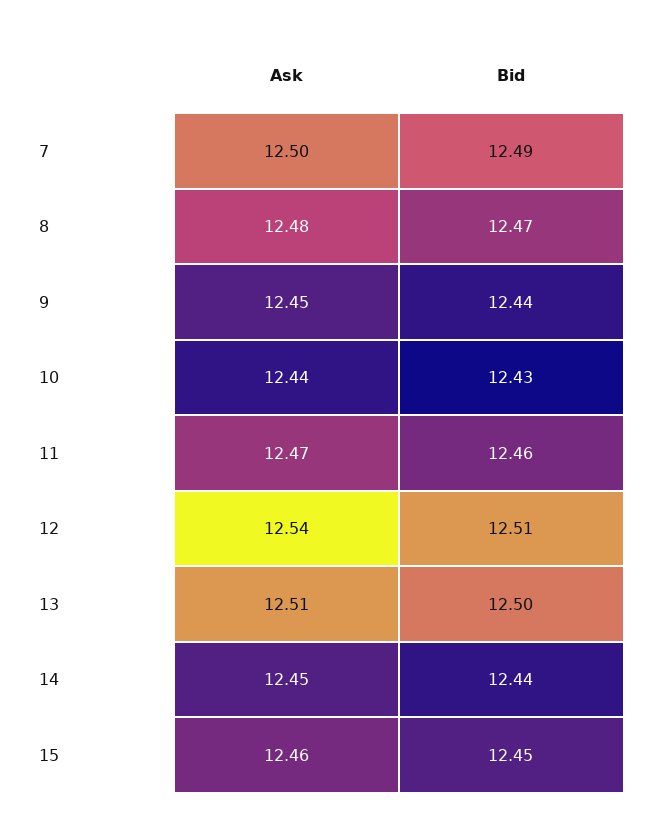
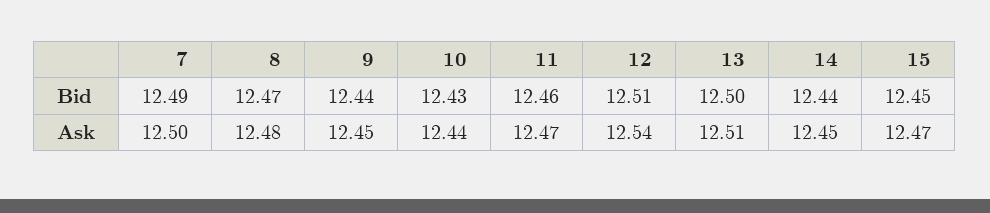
Ask, 15: 12.46 -> 12.47

